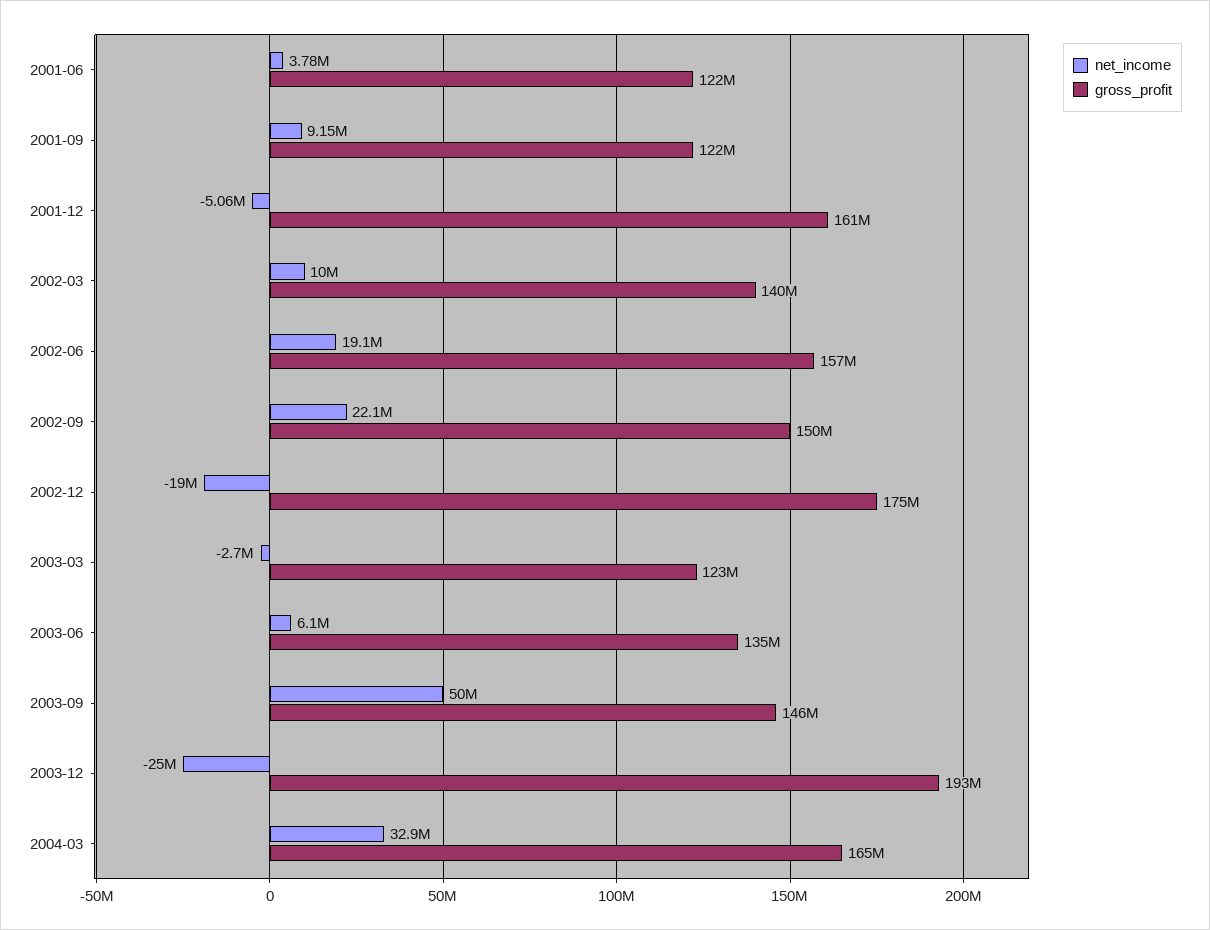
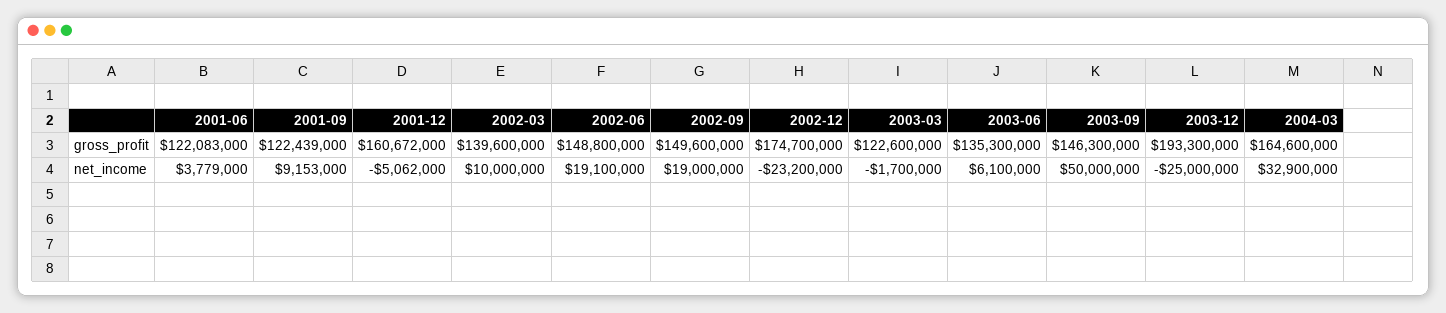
gross_profit, 2002-06: 157000000 -> 148800000
net_income, 2002-09: 22100000 -> 19000000
net_income, 2002-12: -19000000 -> -23200000
net_income, 2003-03: -2700000 -> -1700000

